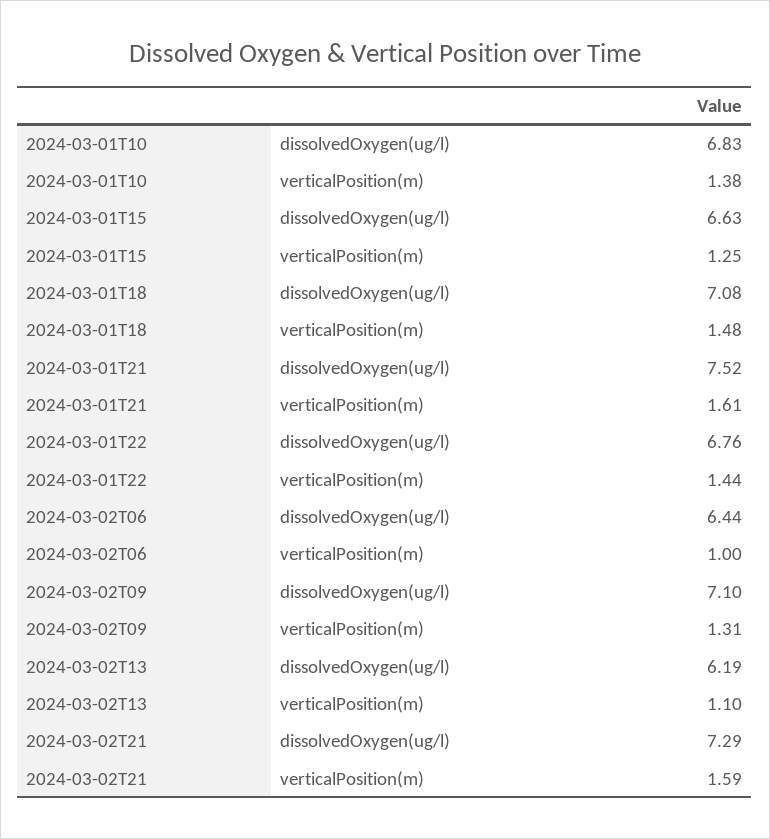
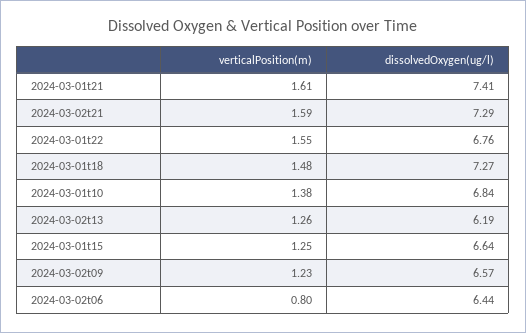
2024-03-01T10, dissolvedOxygen(ug/l): 6.83 -> 6.84
2024-03-01T15, dissolvedOxygen(ug/l): 6.63 -> 6.64
2024-03-01T18, dissolvedOxygen(ug/l): 7.08 -> 7.27
2024-03-01T21, dissolvedOxygen(ug/l): 7.52 -> 7.41
2024-03-01T22, verticalPosition(m): 1.44 -> 1.55
2024-03-02T06, verticalPosition(m): 1 -> 0.8
2024-03-02T09, dissolvedOxygen(ug/l): 7.1 -> 6.57
2024-03-02T09, verticalPosition(m): 1.31 -> 1.23
2024-03-02T13, verticalPosition(m): 1.1 -> 1.26

